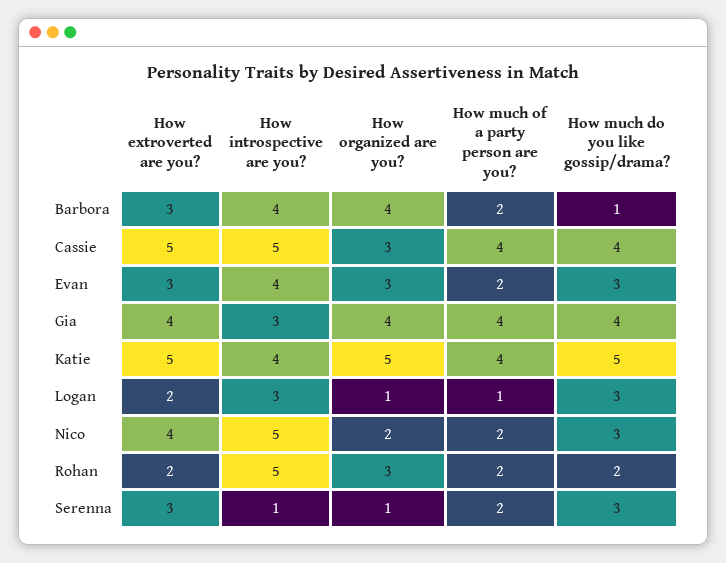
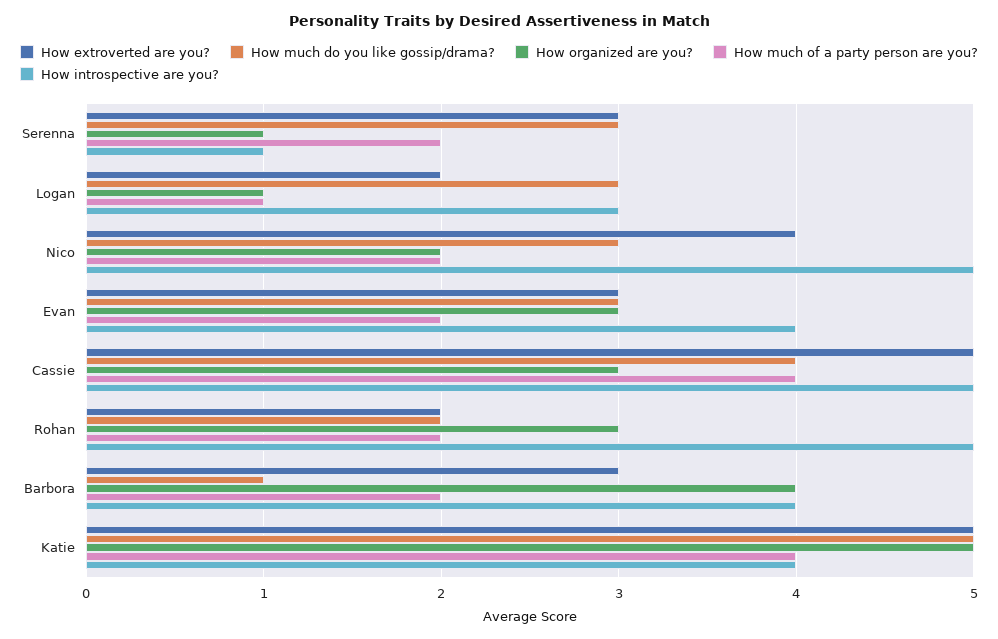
How extroverted are you?, Gia: 4 -> none
How introspective are you?, Gia: 3 -> none
How organized are you?, Gia: 4 -> none
How much of a party person are you?, Gia: 4 -> none
How much do you like gossip/drama?, Gia: 4 -> none

